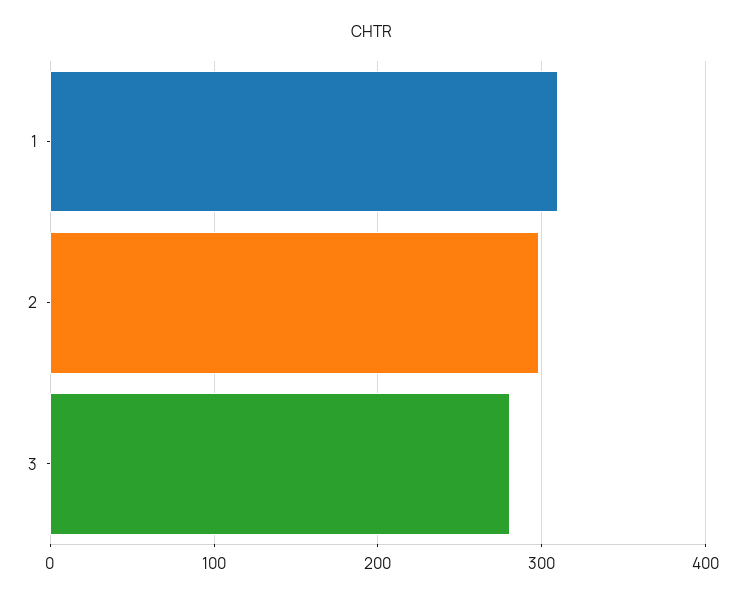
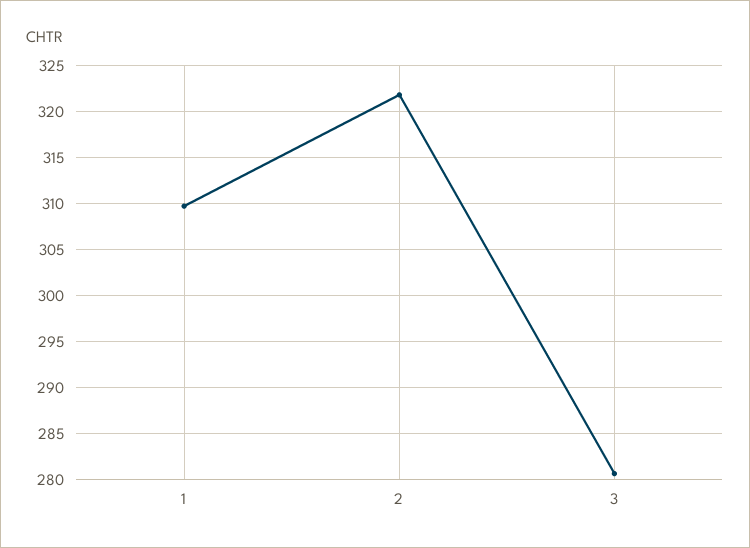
2: 300 -> 322

